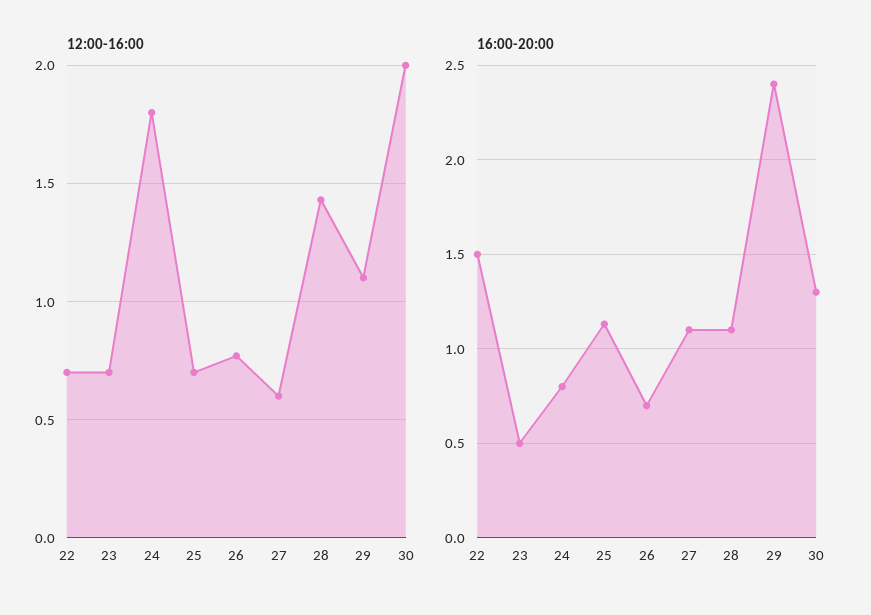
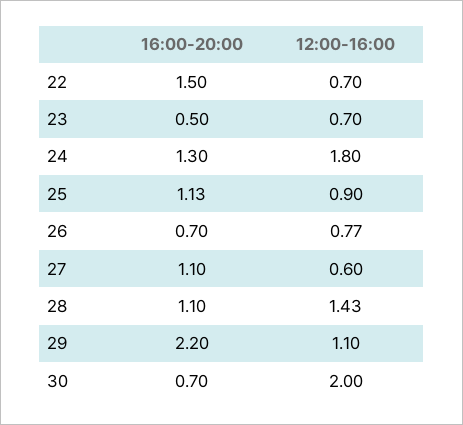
12:00-16:00, 25: 0.7 -> 0.9
16:00-20:00, 24: 0.8 -> 1.3
16:00-20:00, 29: 2.4 -> 2.2
16:00-20:00, 30: 1.3 -> 0.7

